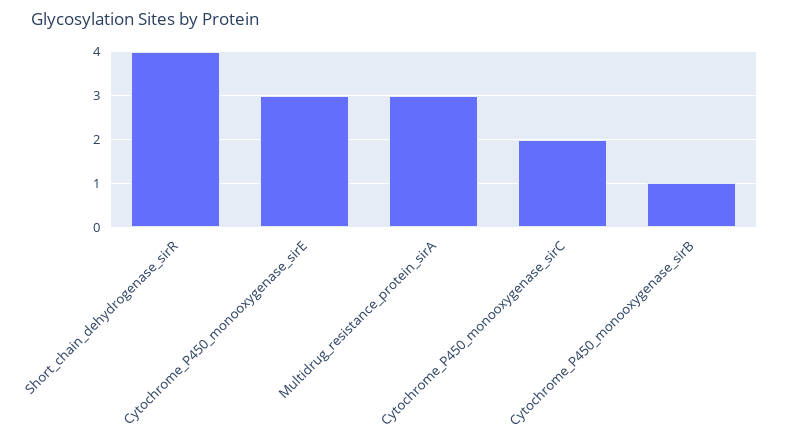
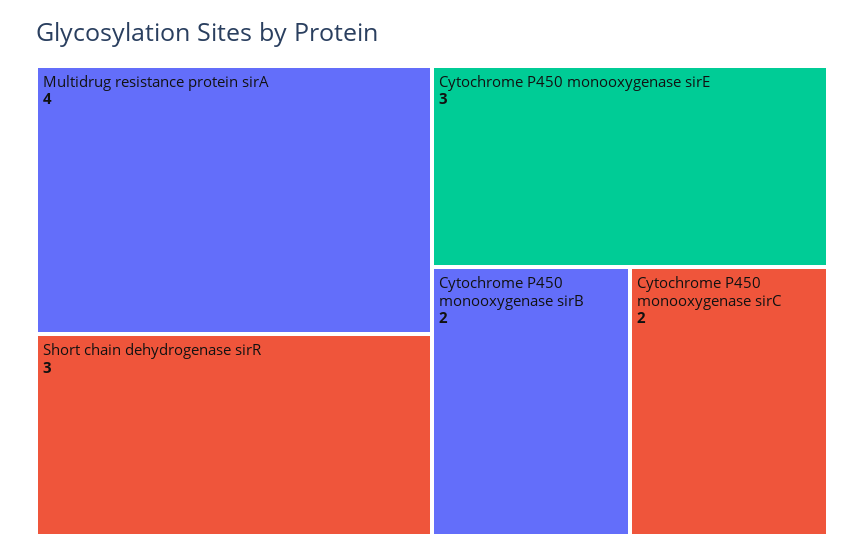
Short_chain_dehydrogenase_sirR: 4 -> 3
Multidrug_resistance_protein_sirA: 3 -> 4
Cytochrome_P450_monooxygenase_sirB: 1 -> 2

